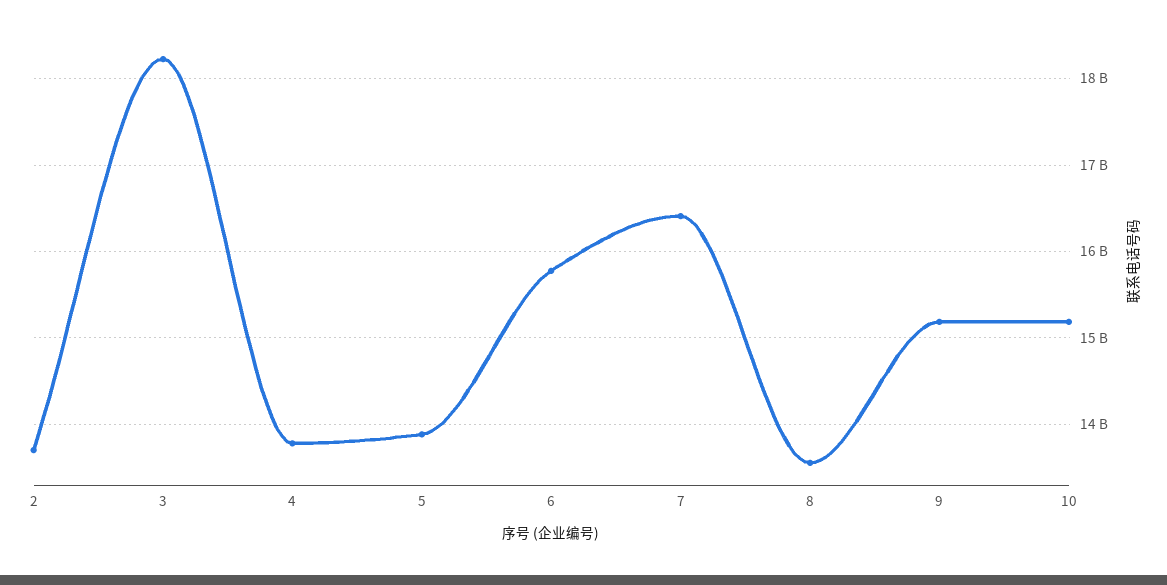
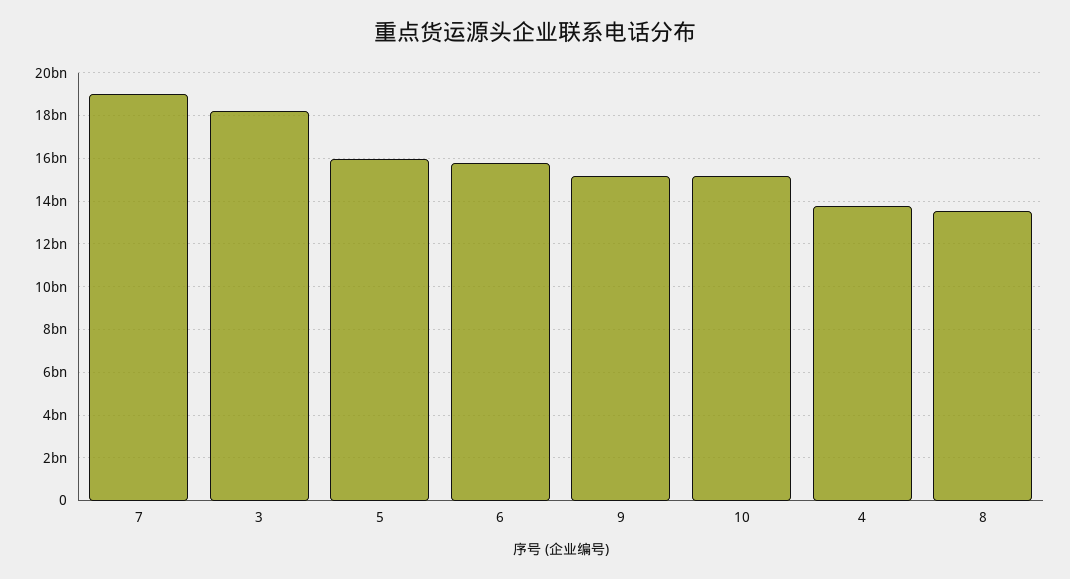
2: 13700000000 -> none
5: 13900000000 -> 16000000000
7: 16400000000 -> 19000000000

